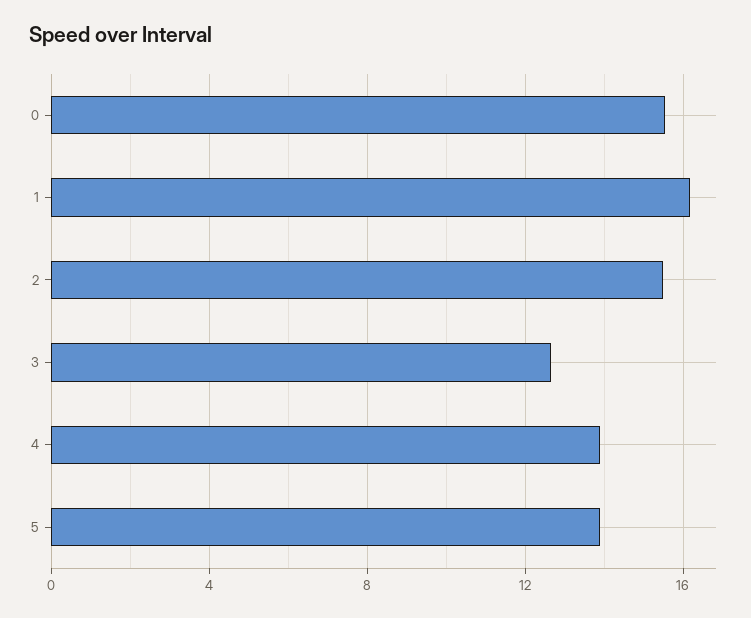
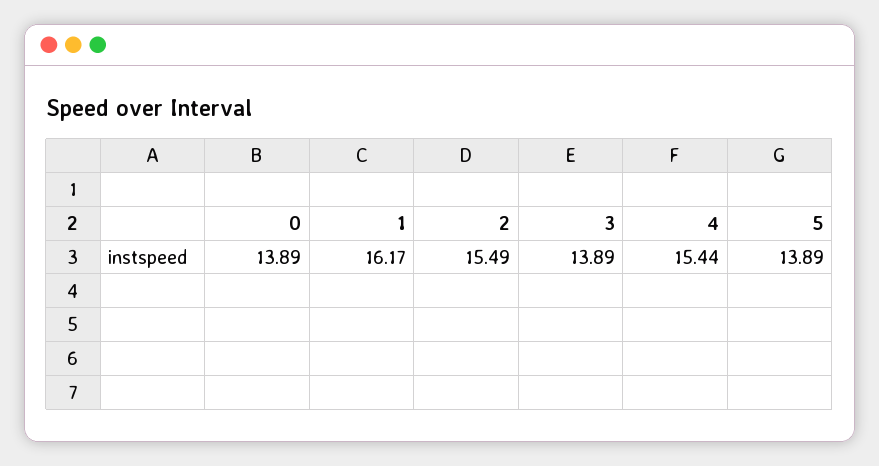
0: 15.5 -> 13.89
3: 12.5 -> 13.89
4: 14 -> 15.44

